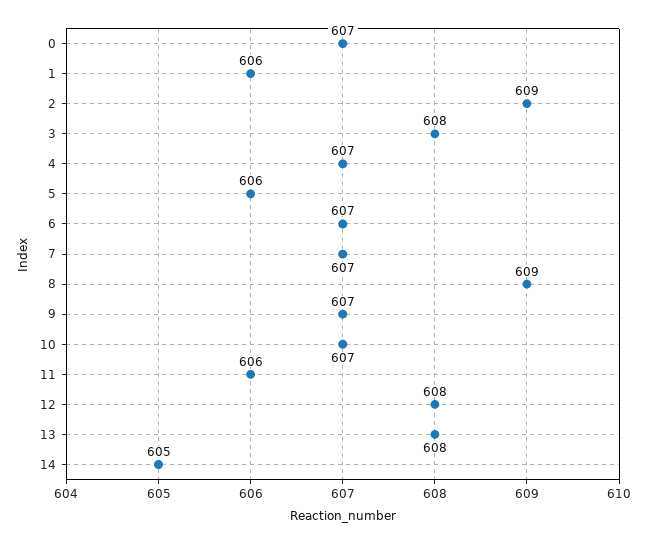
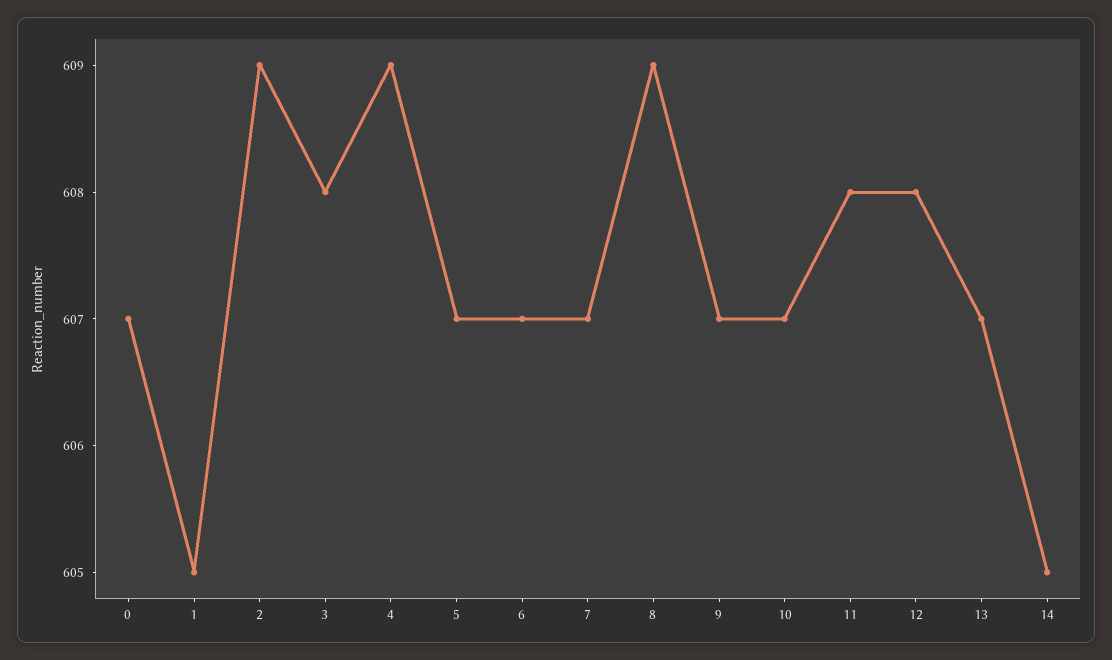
1: 606 -> 605
4: 607 -> 609
5: 606 -> 607
11: 606 -> 608
13: 608 -> 607

